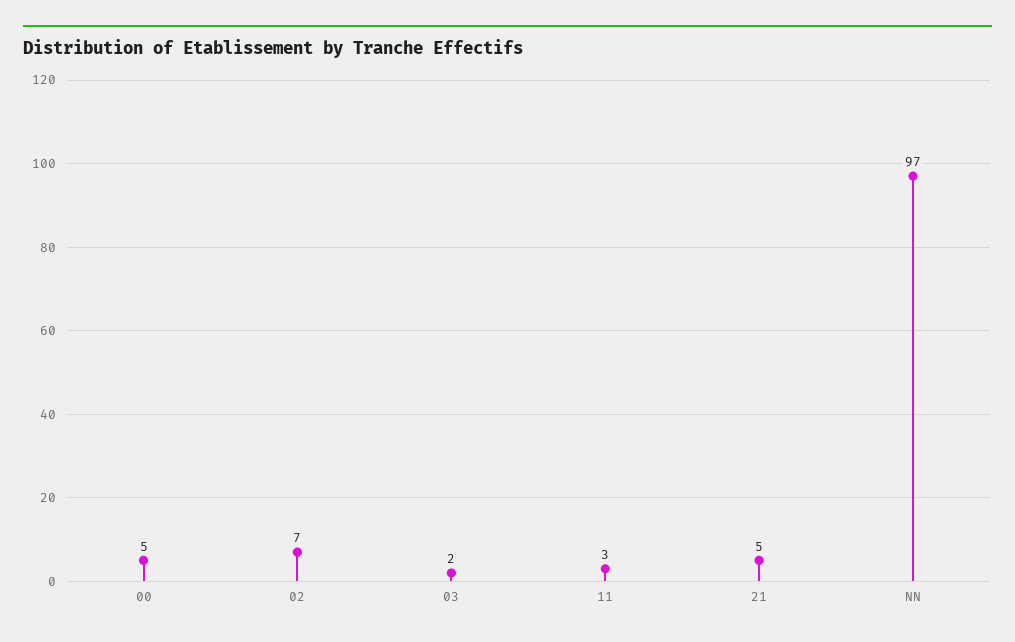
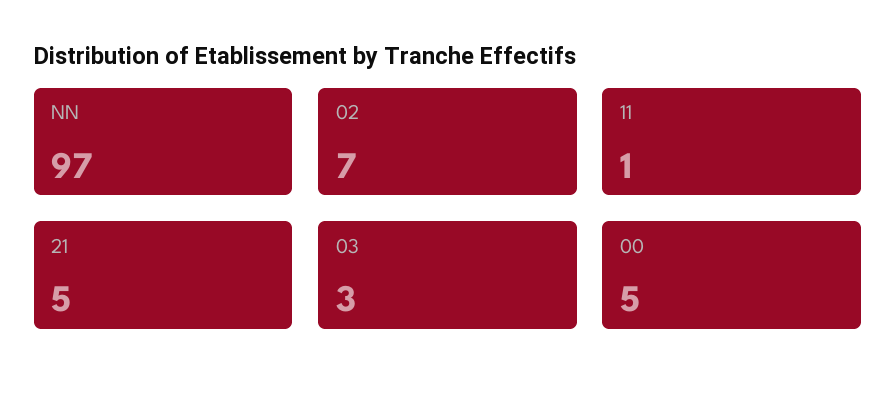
03: 2 -> 3
11: 3 -> 1

